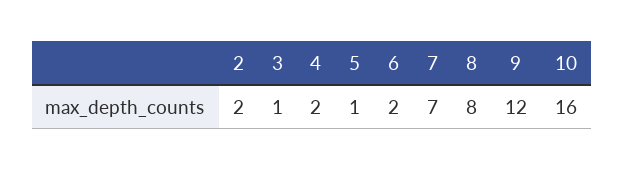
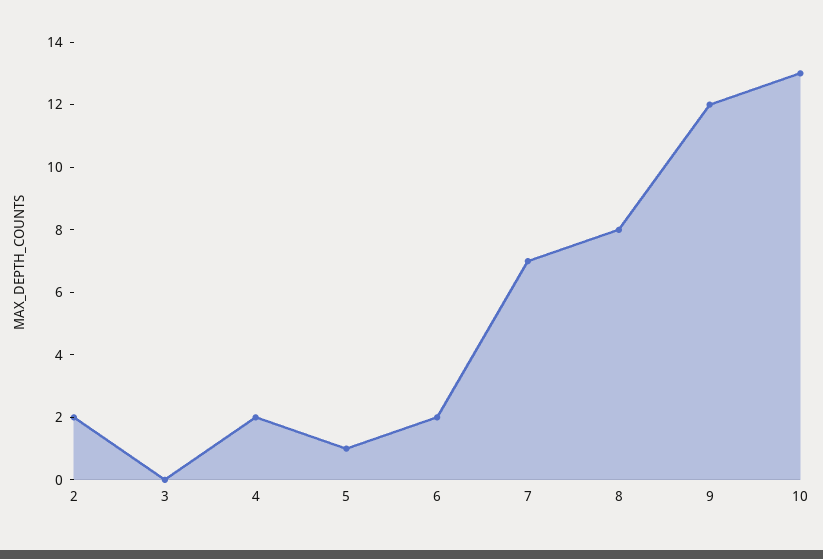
3: 1 -> 0
10: 16 -> 13

